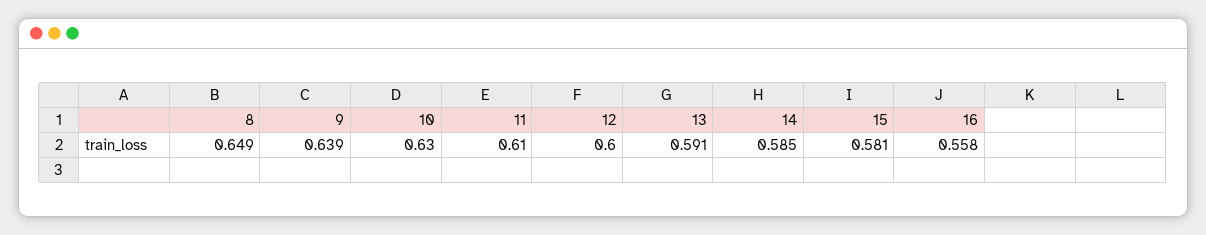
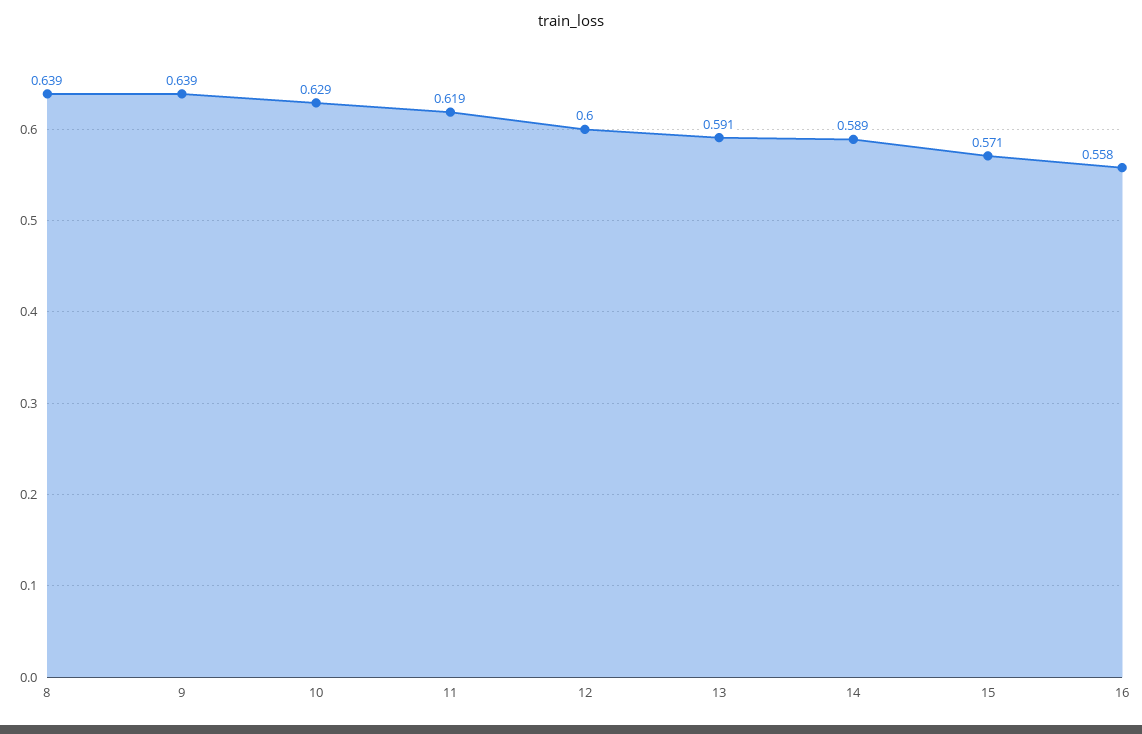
8: 0.649 -> 0.639
10: 0.63 -> 0.629
11: 0.61 -> 0.619
14: 0.585 -> 0.589
15: 0.581 -> 0.571

